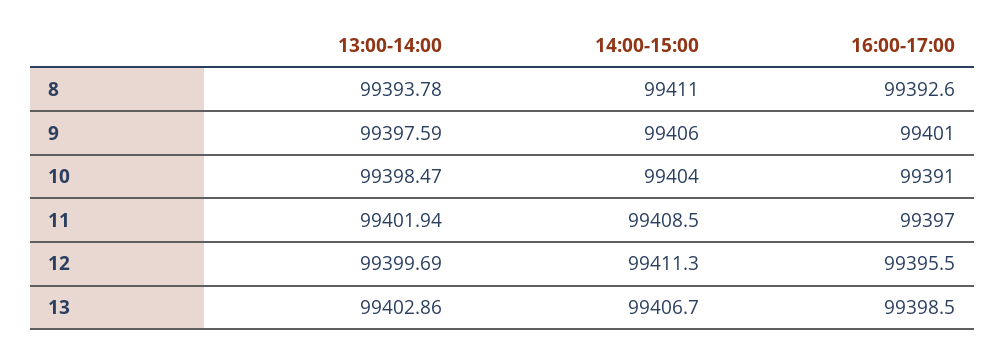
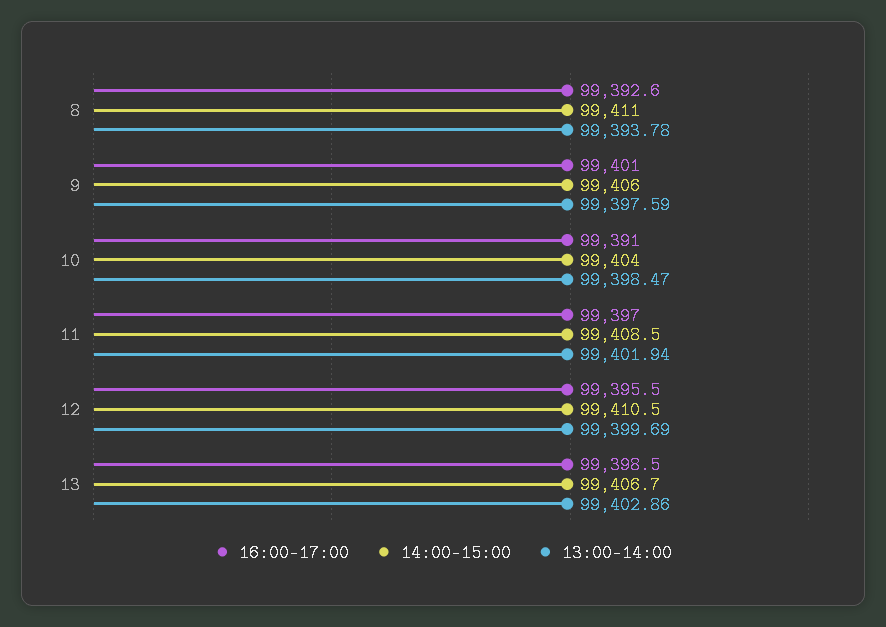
14:00-15:00, 12: 99411.3 -> 99410.5

